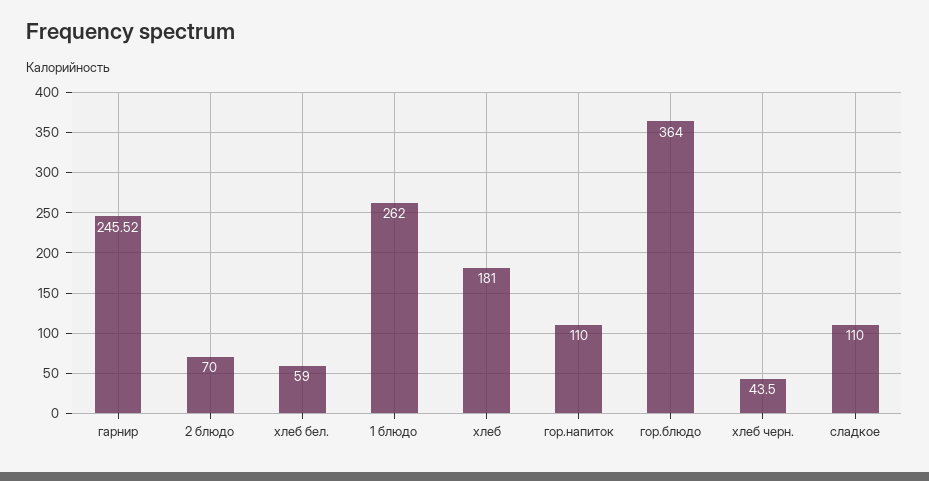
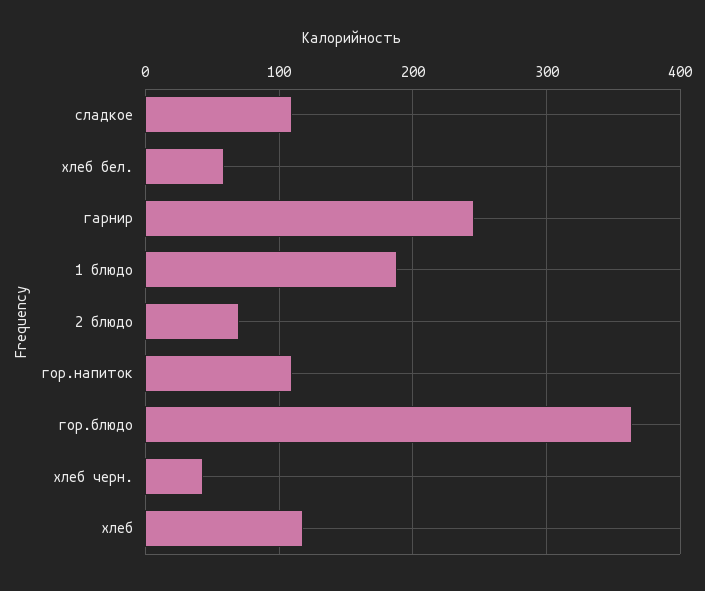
1 блюдо: 262 -> 190
хлеб: 181 -> 120

